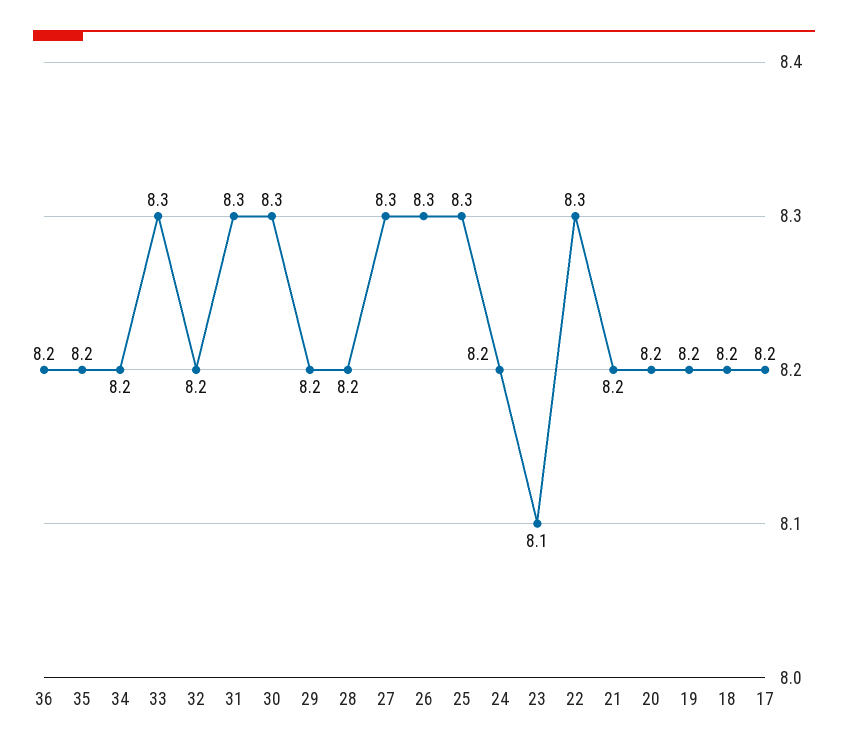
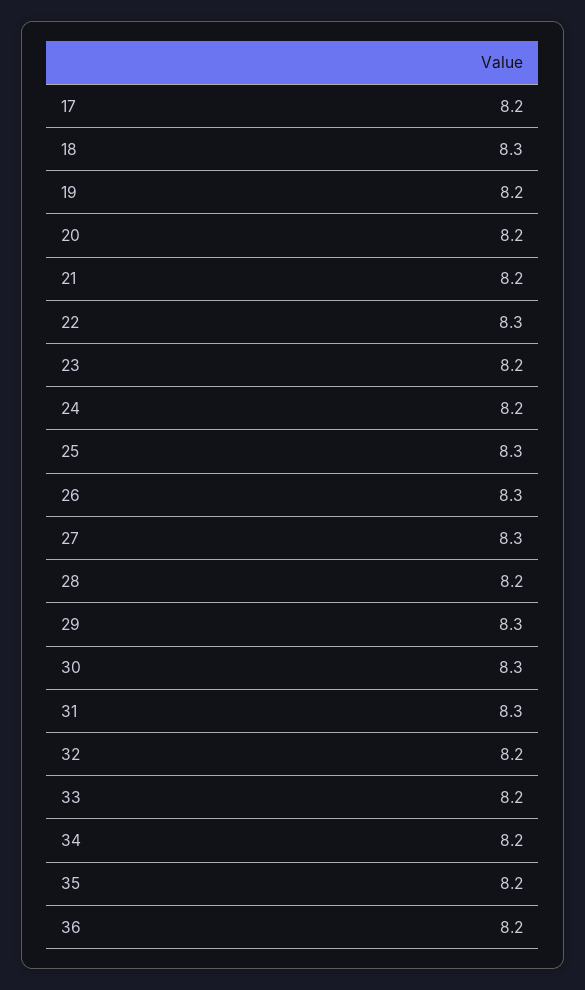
33: 8.3 -> 8.2
29: 8.2 -> 8.3
23: 8.1 -> 8.2
18: 8.2 -> 8.3

